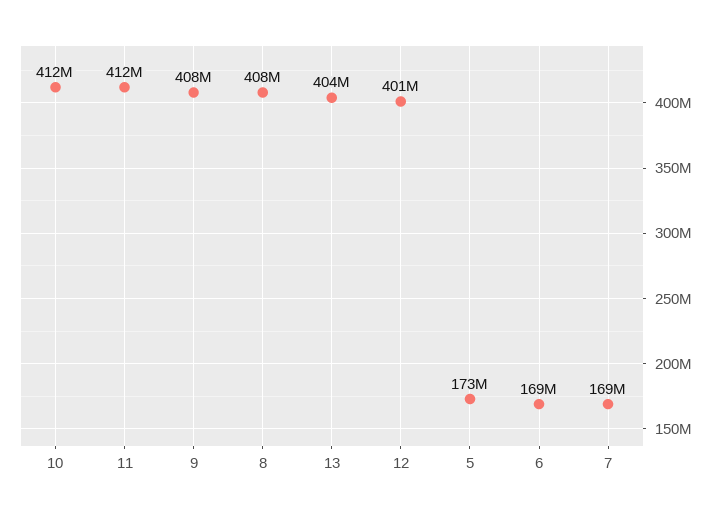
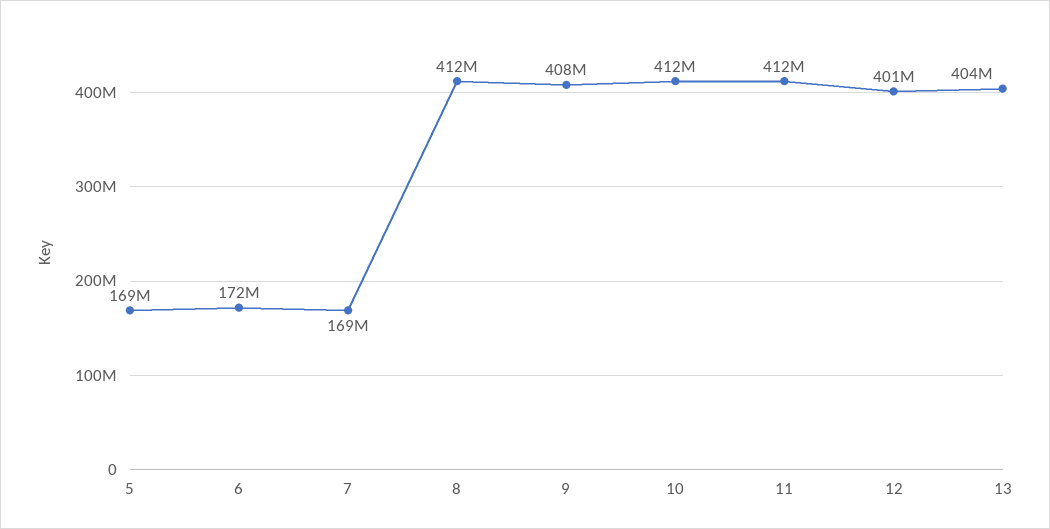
8: 408000000 -> 412000000
5: 173000000 -> 169000000
6: 169000000 -> 172000000

